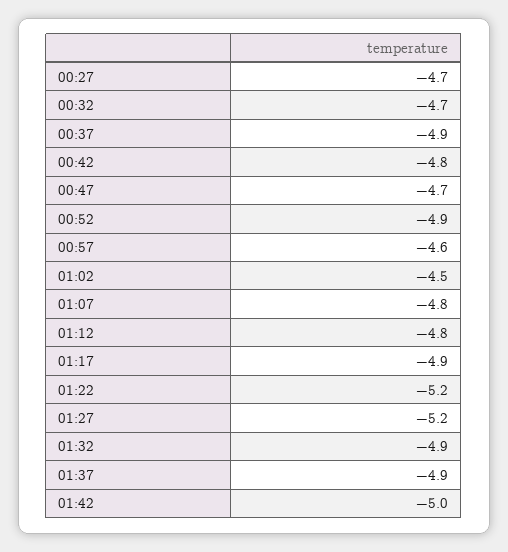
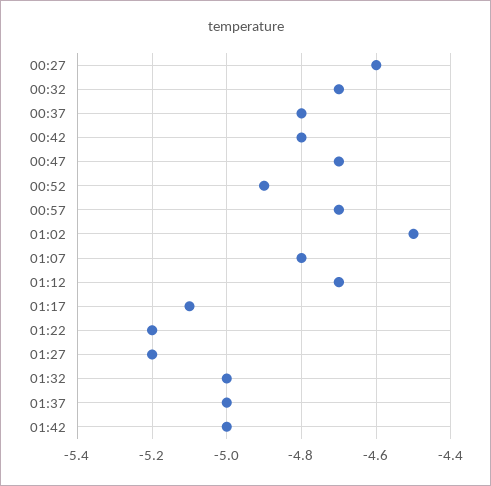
00:27: -4.7 -> -4.6
00:37: -4.9 -> -4.8
00:57: -4.6 -> -4.7
01:12: -4.8 -> -4.7
01:17: -4.9 -> -5.1
01:32: -4.9 -> -5
01:37: -4.9 -> -5

